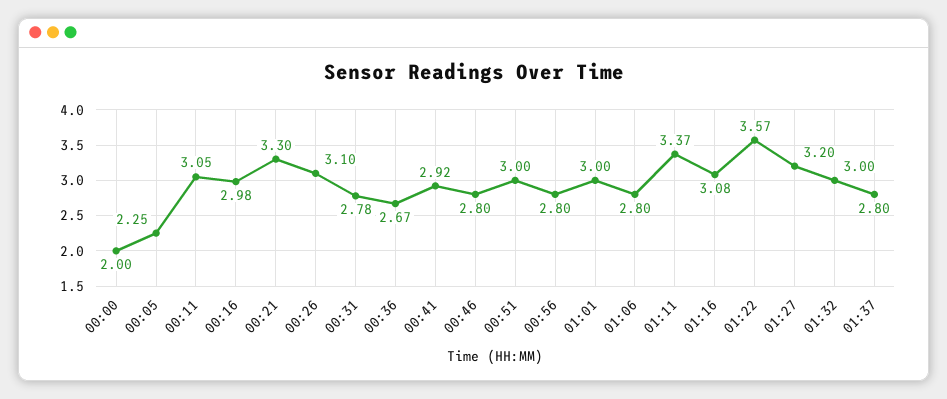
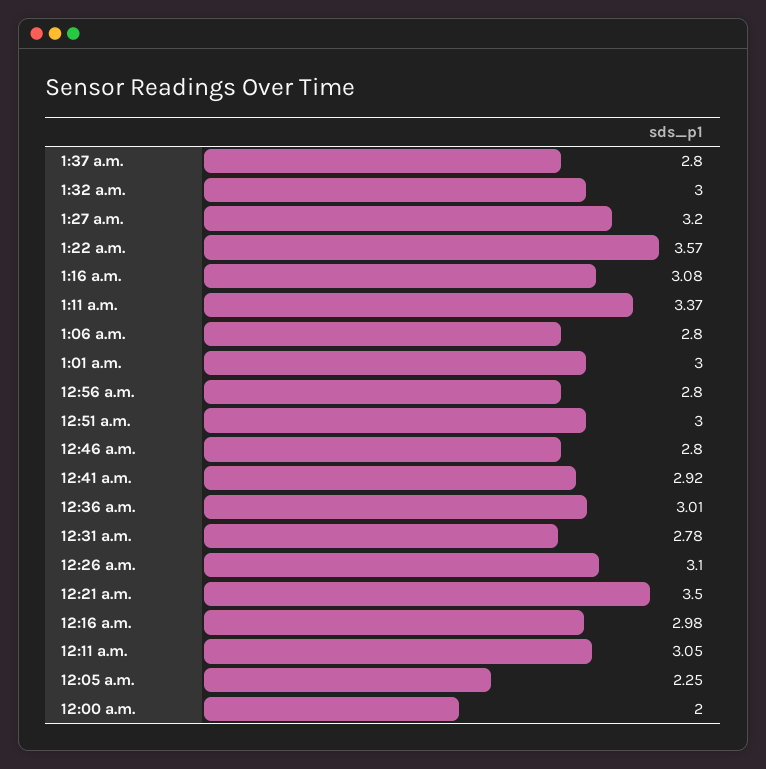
00:21: 3.3 -> 3.5
00:36: 2.67 -> 3.01

